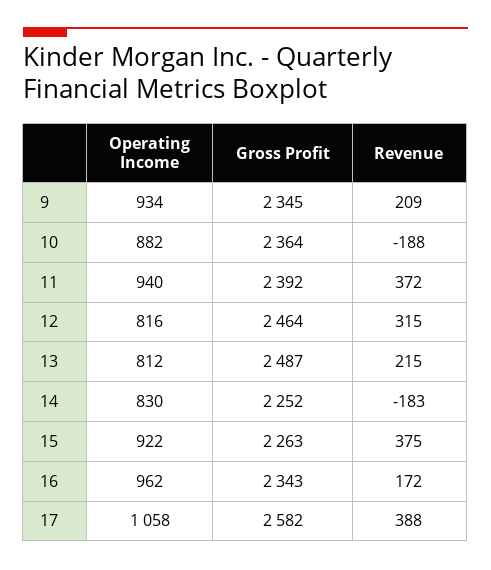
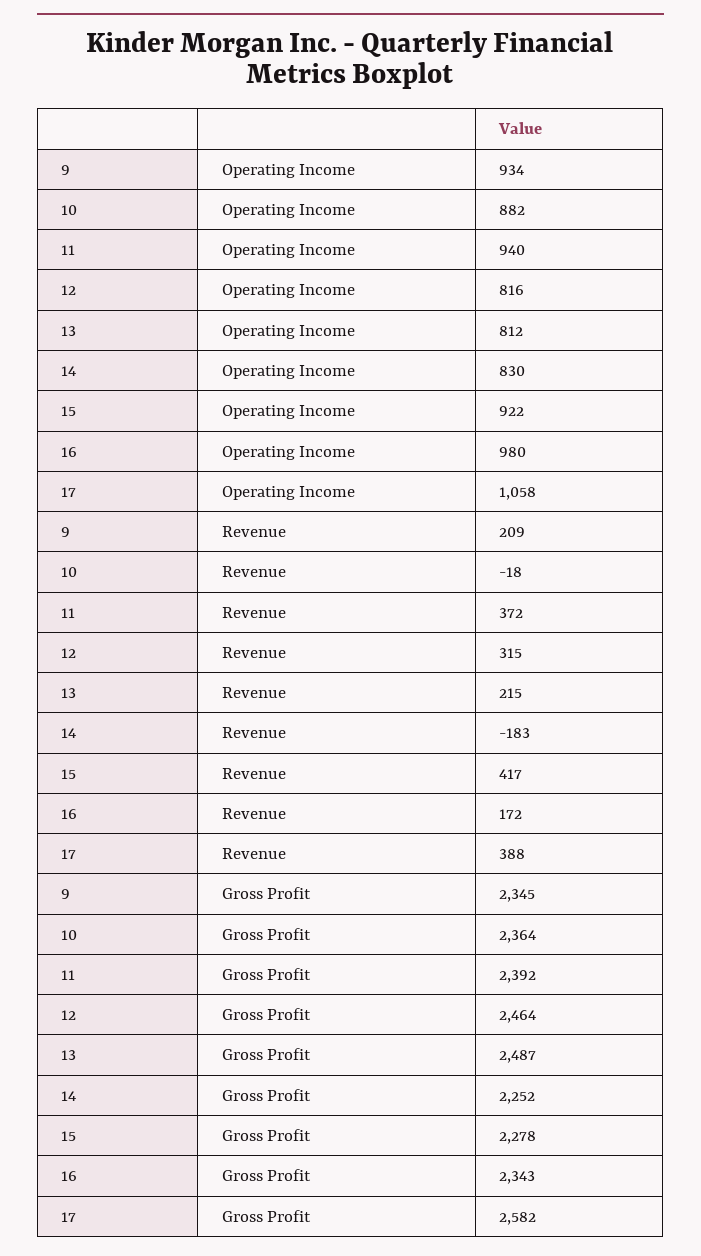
Revenue, 10: -188 -> -18
Gross Profit, 15: 2263 -> 2278
Revenue, 15: 375 -> 417
Operating Income, 16: 962 -> 980

